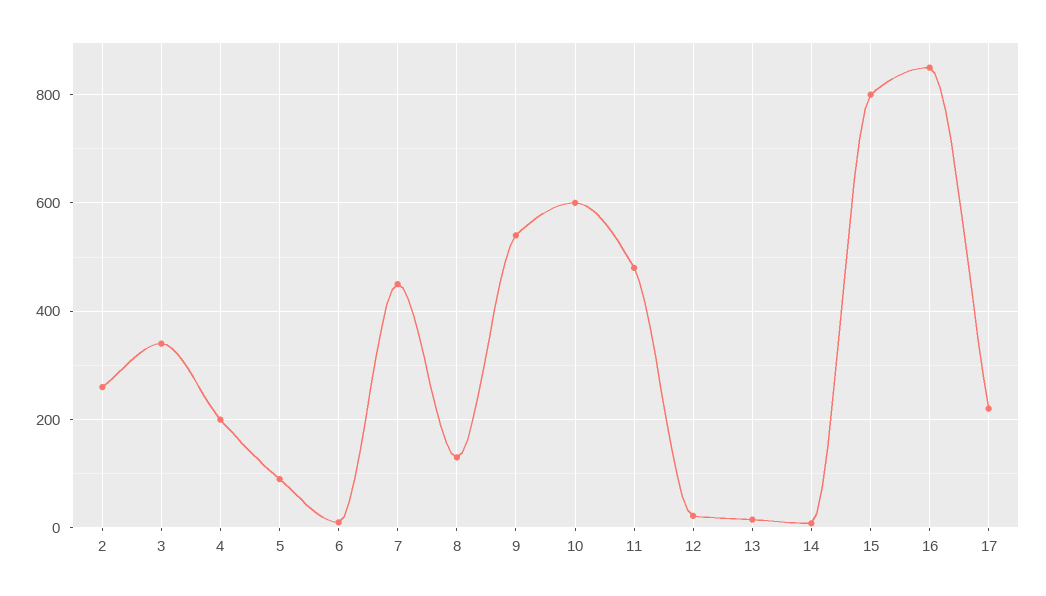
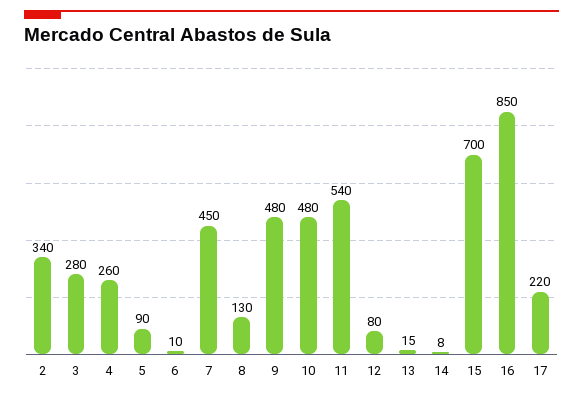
2: 260 -> 340
3: 340 -> 280
4: 200 -> 260
9: 540 -> 480
10: 600 -> 480
11: 480 -> 540
12: 20 -> 80
15: 800 -> 700

